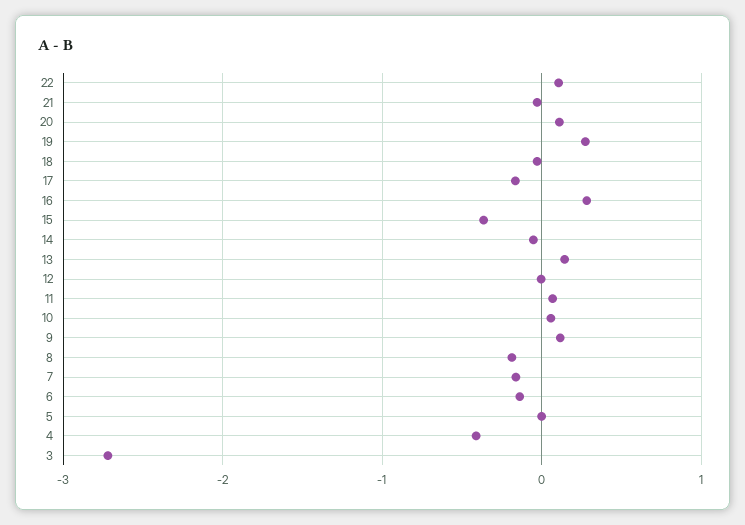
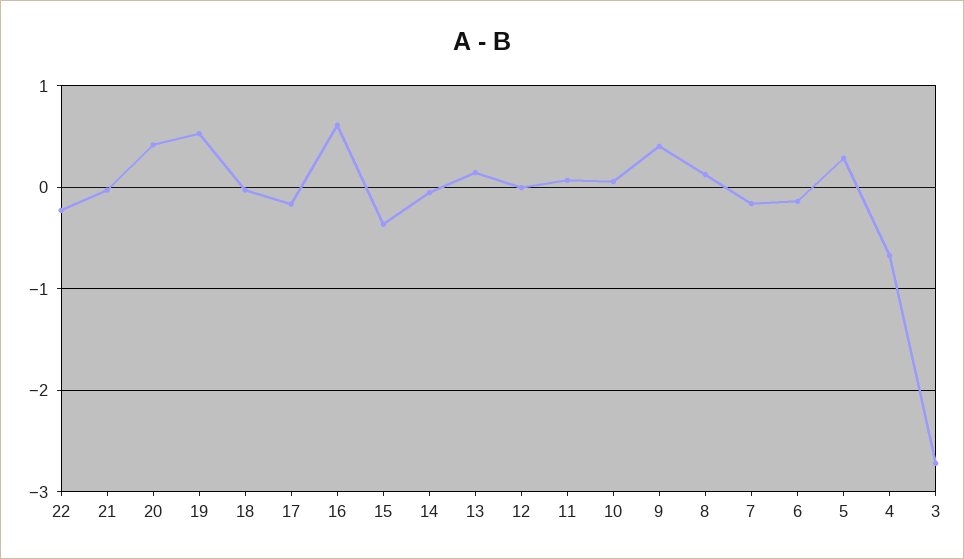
22: 0.1 -> -0.2
20: 0.1 -> 0.4
19: 0.3 -> 0.5
16: 0.3 -> 0.6
9: 0.1 -> 0.4
8: -0.2 -> 0.1
5: 0 -> 0.3
4: -0.4 -> -0.7

